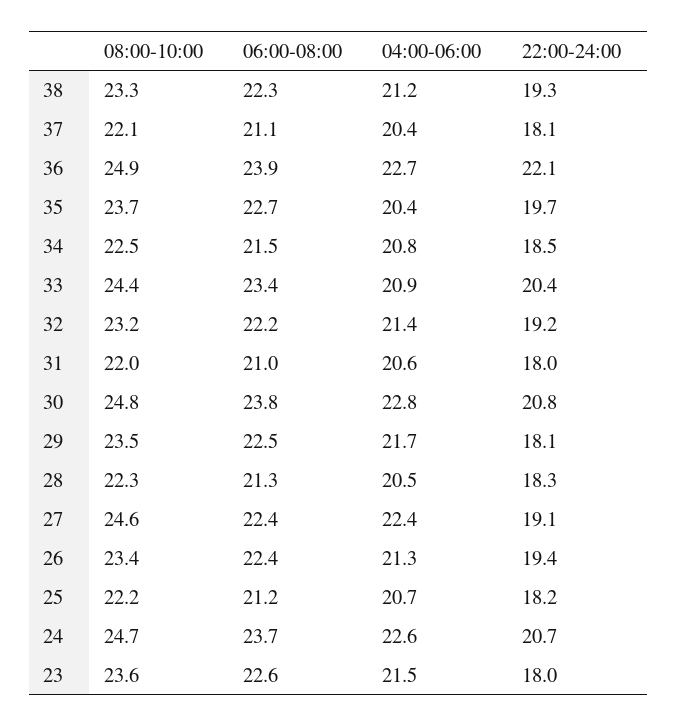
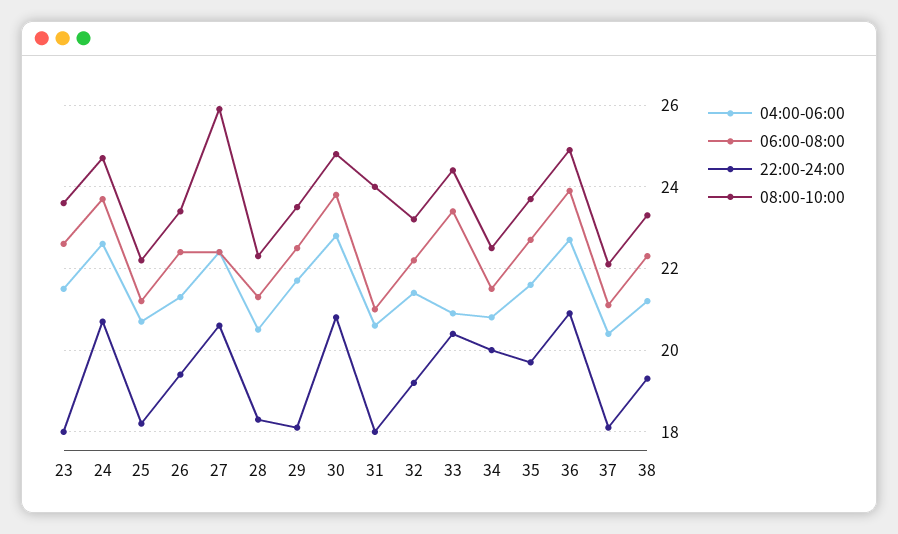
22:00-24:00, 36: 22.1 -> 21
04:00-06:00, 35: 20.4 -> 21.5
22:00-24:00, 34: 18.5 -> 20
08:00-10:00, 31: 22 -> 24
08:00-10:00, 27: 24.6 -> 26
22:00-24:00, 27: 19.1 -> 20.5

